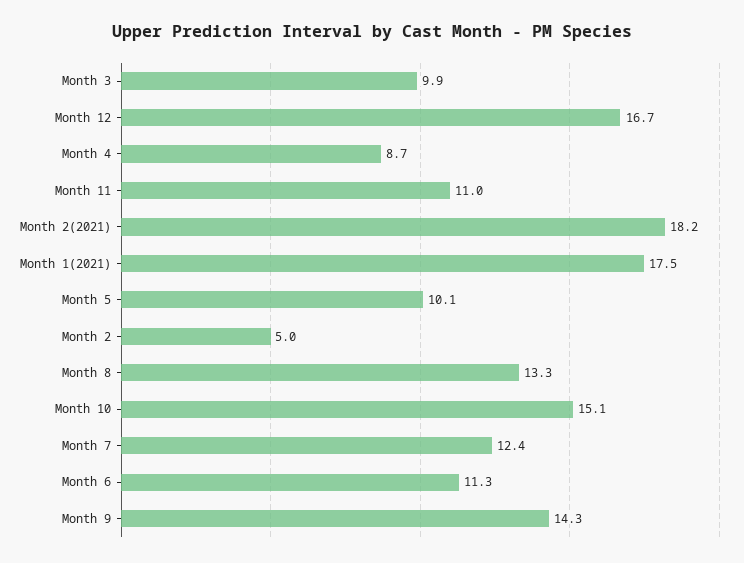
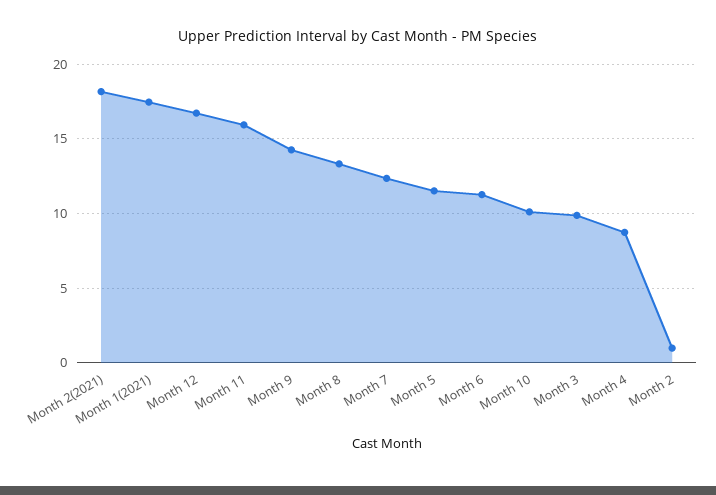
Month 11: 11 -> 16
Month 5: 10.1 -> 11.5
Month 2: 5 -> 1
Month 10: 15.1 -> 10

